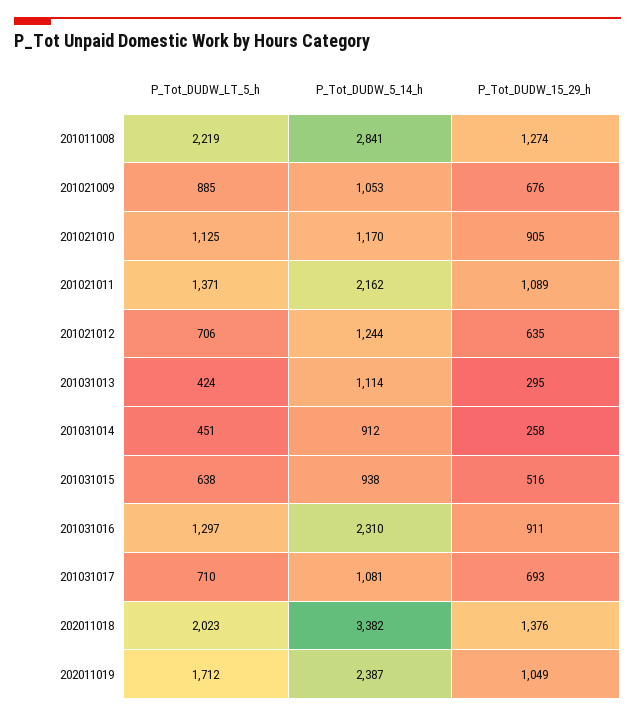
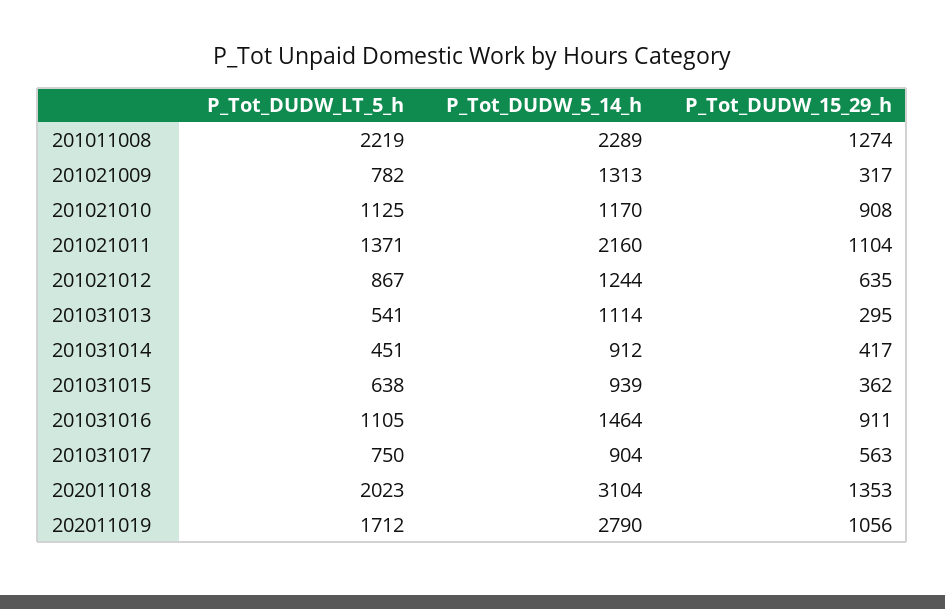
P_Tot_DUDW_5_14_h, 201011008: 2841 -> 2289
P_Tot_DUDW_LT_5_h, 201021009: 885 -> 782
P_Tot_DUDW_5_14_h, 201021009: 1053 -> 1313
P_Tot_DUDW_15_29_h, 201021009: 676 -> 317
P_Tot_DUDW_15_29_h, 201021010: 905 -> 908
P_Tot_DUDW_5_14_h, 201021011: 2162 -> 2160
P_Tot_DUDW_15_29_h, 201021011: 1089 -> 1104
P_Tot_DUDW_LT_5_h, 201021012: 706 -> 867
P_Tot_DUDW_LT_5_h, 201031013: 424 -> 541
P_Tot_DUDW_15_29_h, 201031014: 258 -> 417
P_Tot_DUDW_5_14_h, 201031015: 938 -> 939
P_Tot_DUDW_15_29_h, 201031015: 516 -> 362
P_Tot_DUDW_LT_5_h, 201031016: 1297 -> 1105
P_Tot_DUDW_5_14_h, 201031016: 2310 -> 1464
P_Tot_DUDW_LT_5_h, 201031017: 710 -> 750
P_Tot_DUDW_5_14_h, 201031017: 1081 -> 904
P_Tot_DUDW_15_29_h, 201031017: 693 -> 563
P_Tot_DUDW_5_14_h, 202011018: 3382 -> 3104
P_Tot_DUDW_15_29_h, 202011018: 1376 -> 1353
P_Tot_DUDW_5_14_h, 202011019: 2387 -> 2790
P_Tot_DUDW_15_29_h, 202011019: 1049 -> 1056

